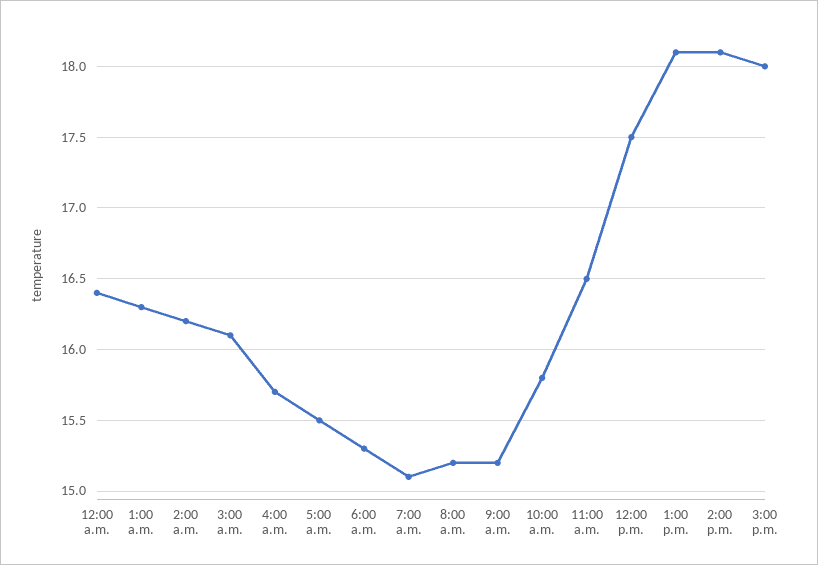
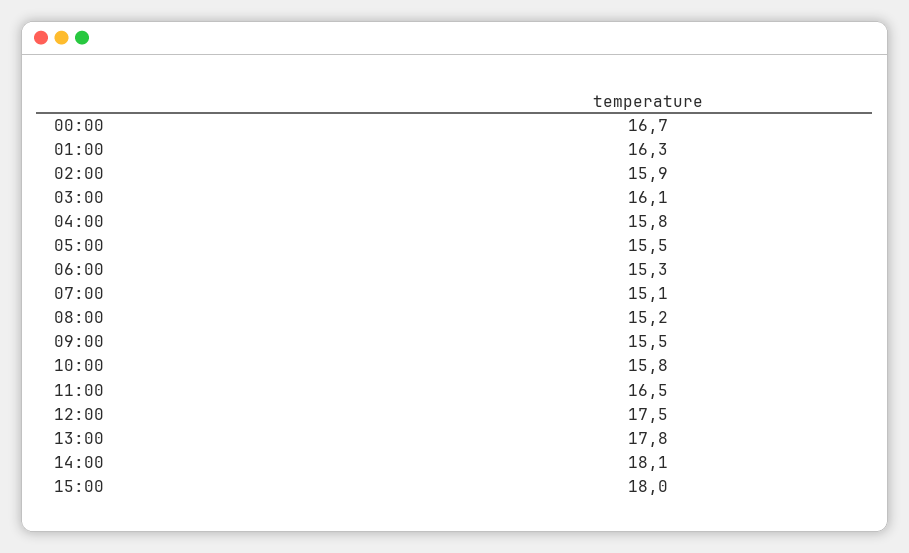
12:00 a.m.: 16.4 -> 16.7
2:00 a.m.: 16.2 -> 15.9
4:00 a.m.: 15.7 -> 15.8
9:00 a.m.: 15.2 -> 15.5
1:00 p.m.: 18.1 -> 17.8

